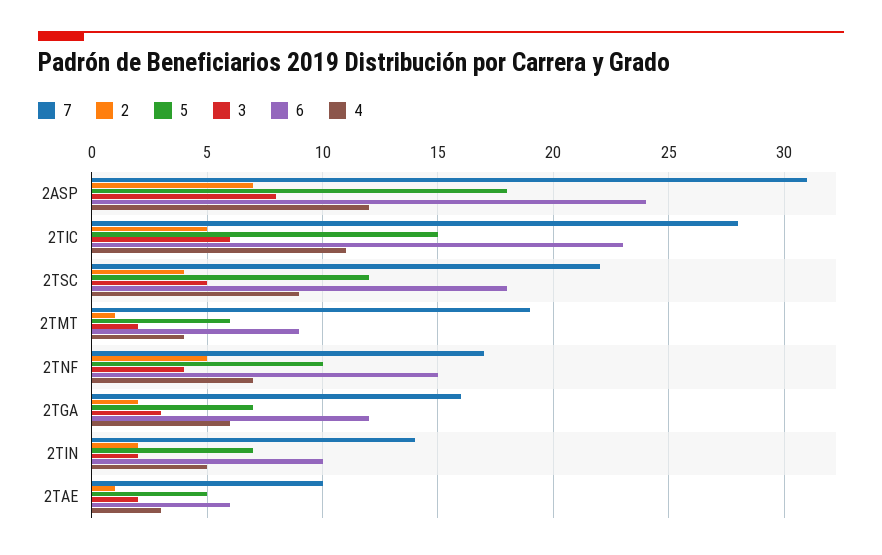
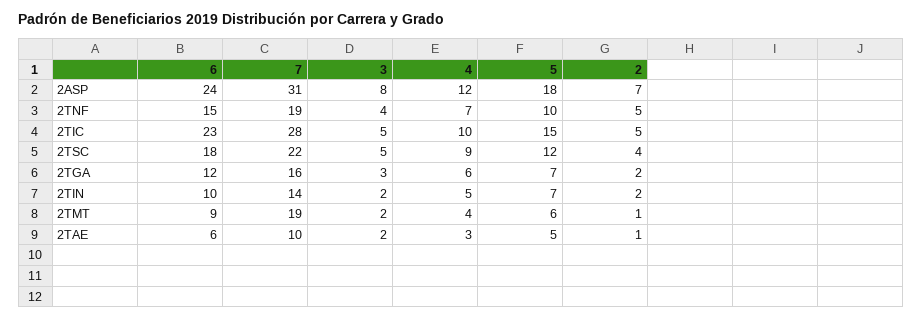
3, 2TIC: 6 -> 5
4, 2TIC: 11 -> 10
7, 2TNF: 17 -> 19

